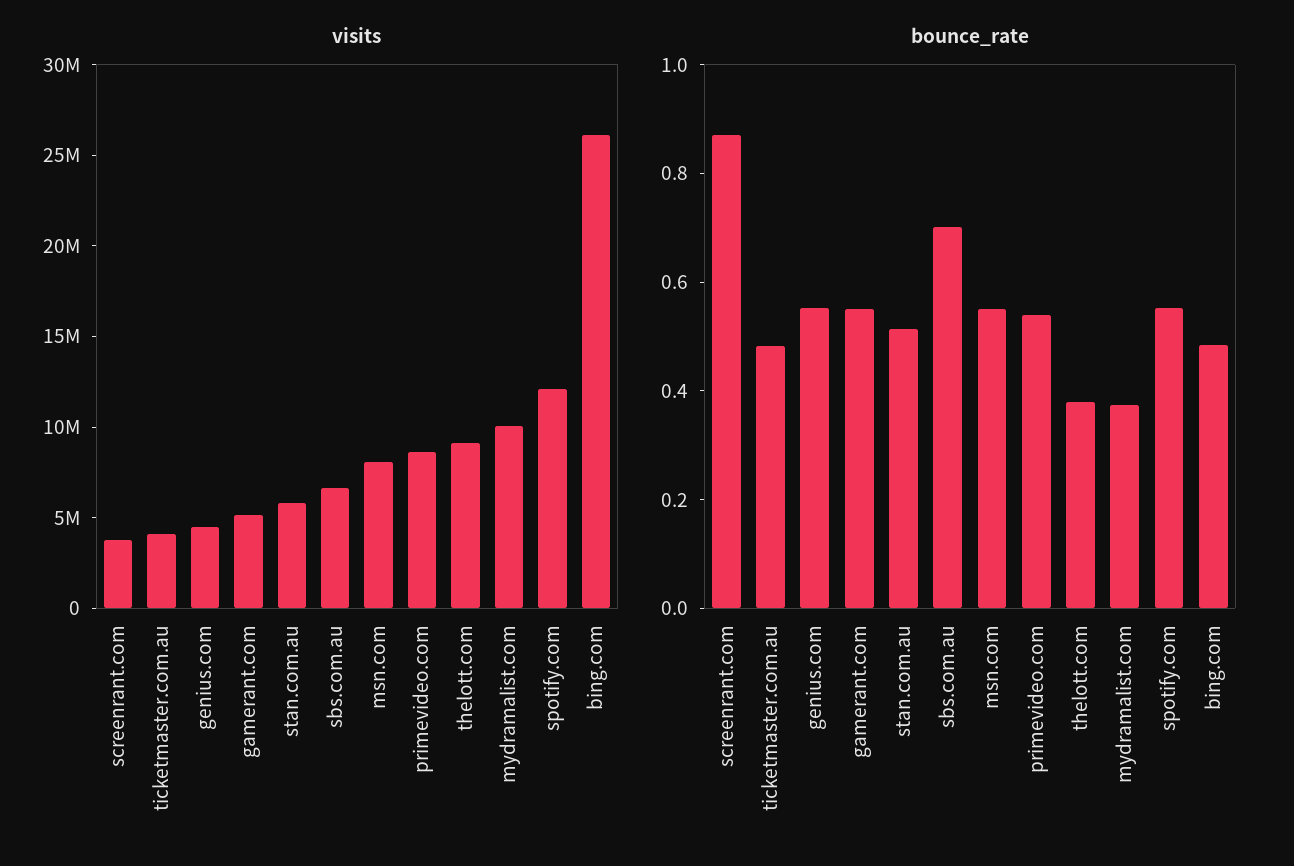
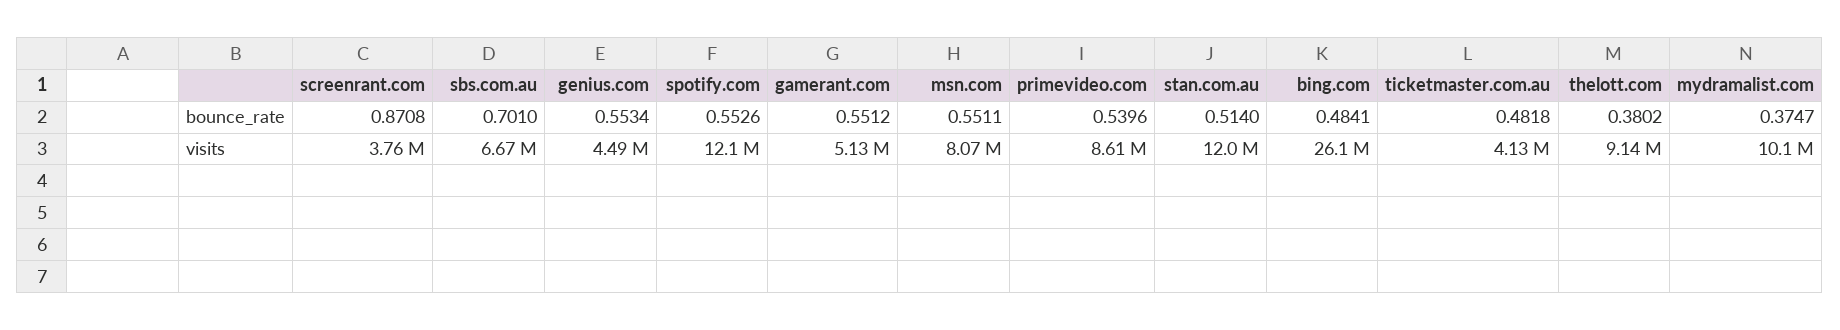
visits, stan.com.au: 6000000 -> 12000000

